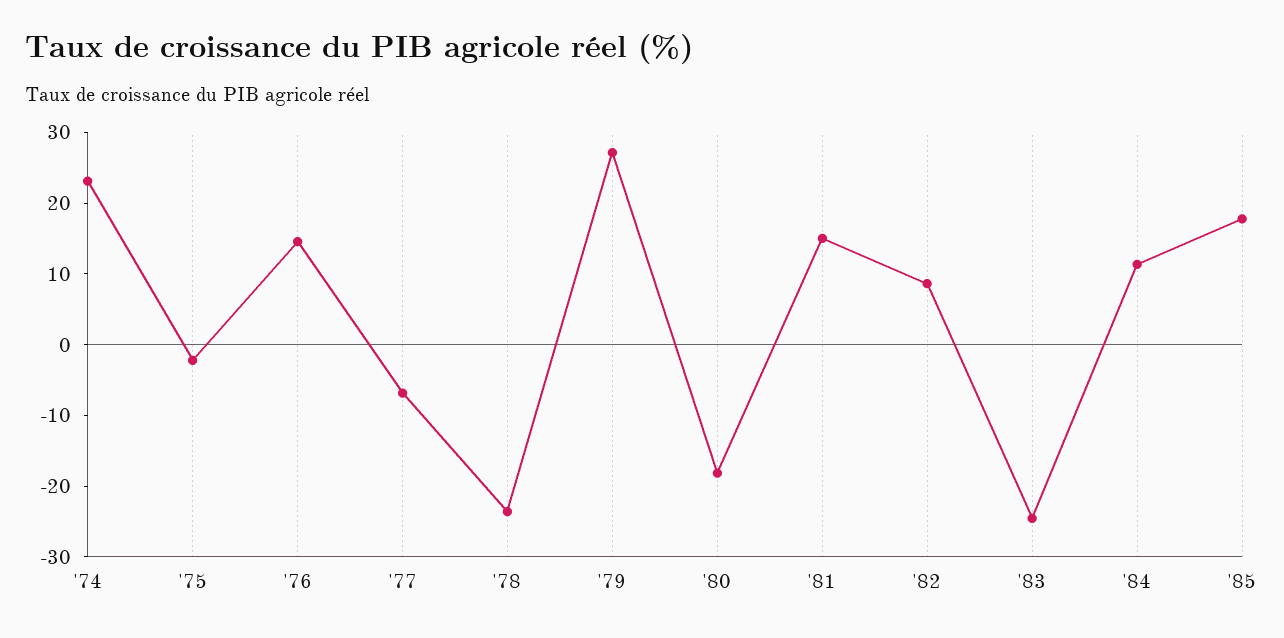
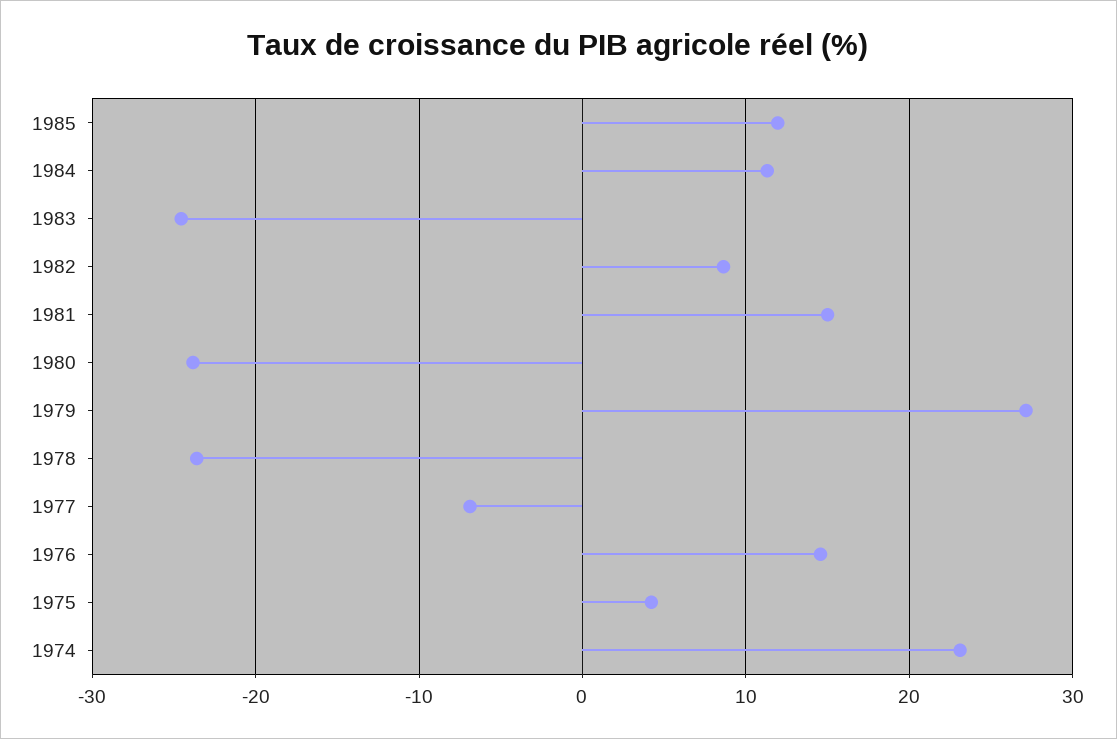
'75: -2 -> 4
'80: -18 -> -24
'85: 18 -> 12

